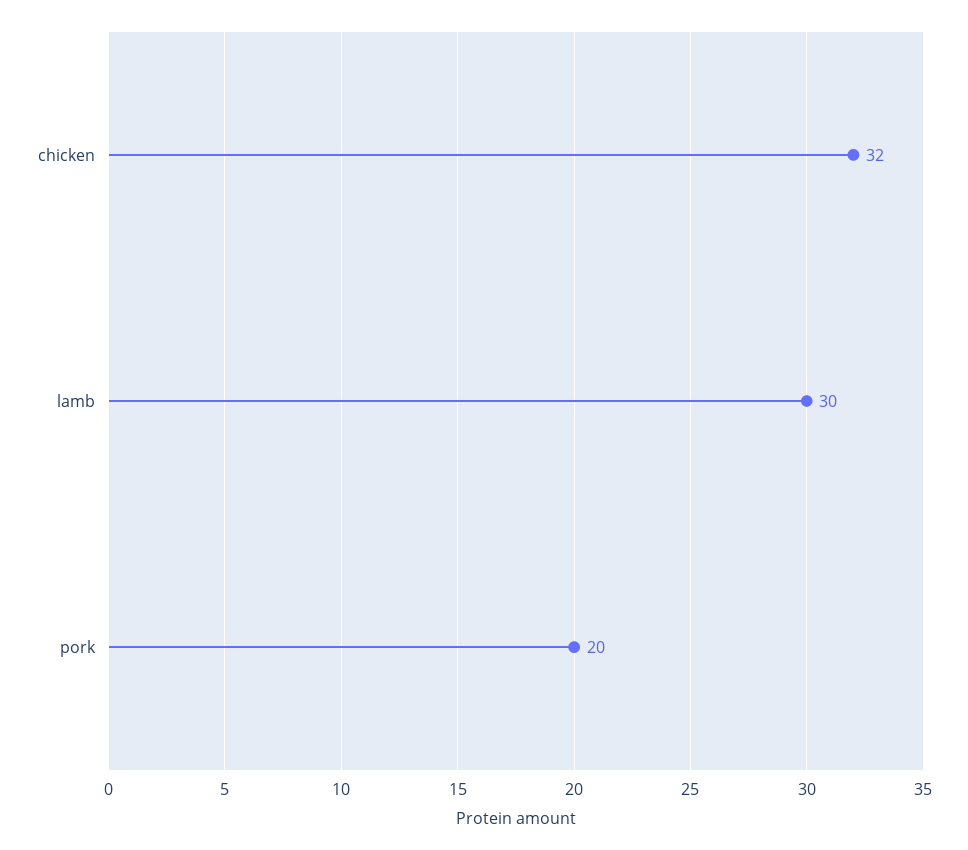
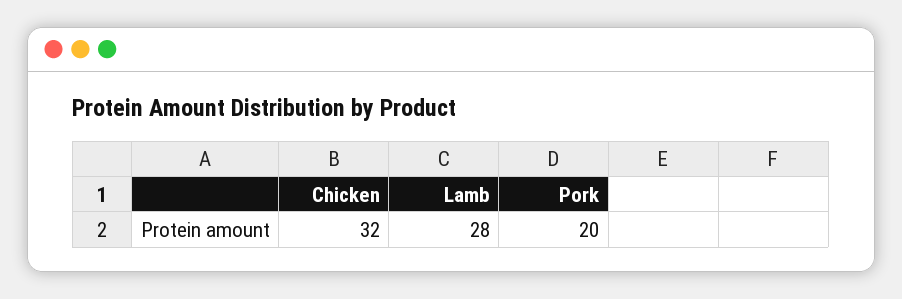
lamb: 30 -> 28

